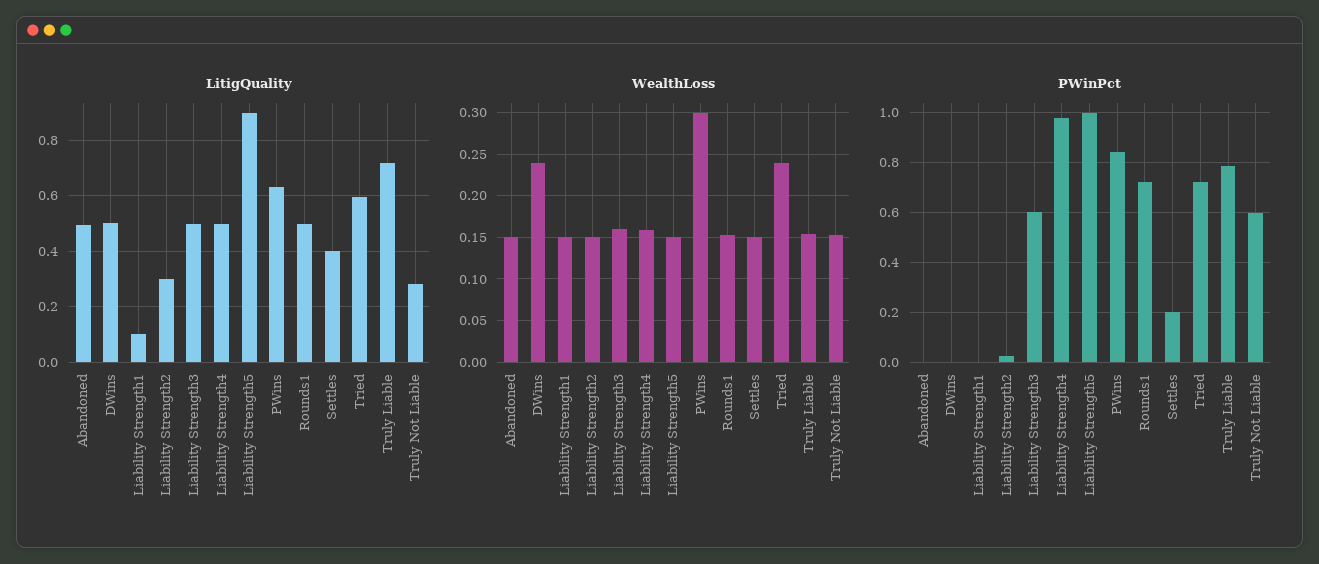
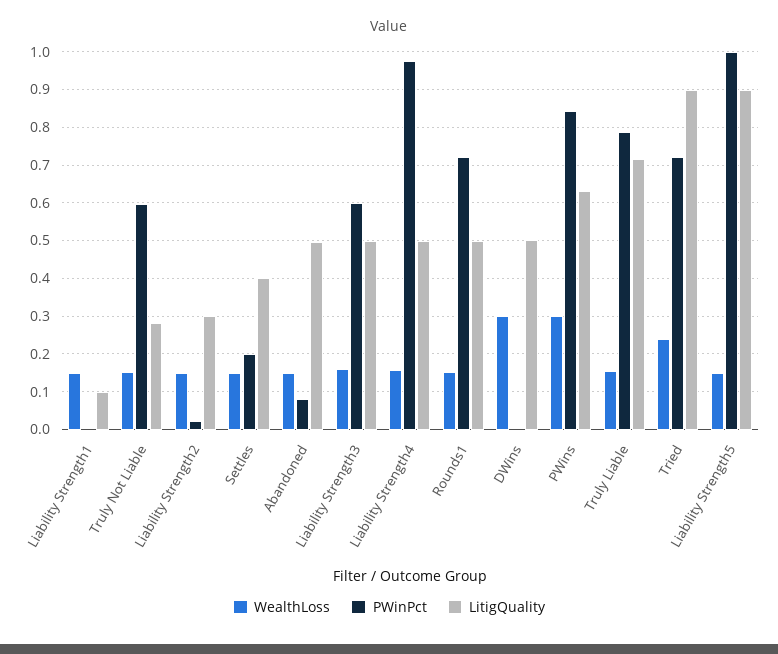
LitigQuality, Tried: 0.6 -> 0.9
WealthLoss, DWins: 0.24 -> 0.3
PWinPct, Abandoned: 0 -> 0.08

